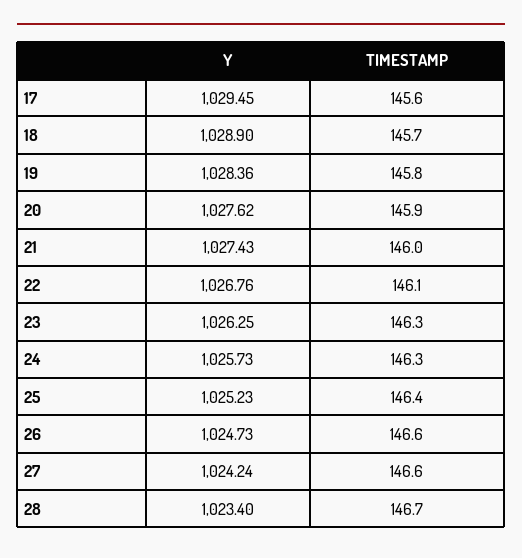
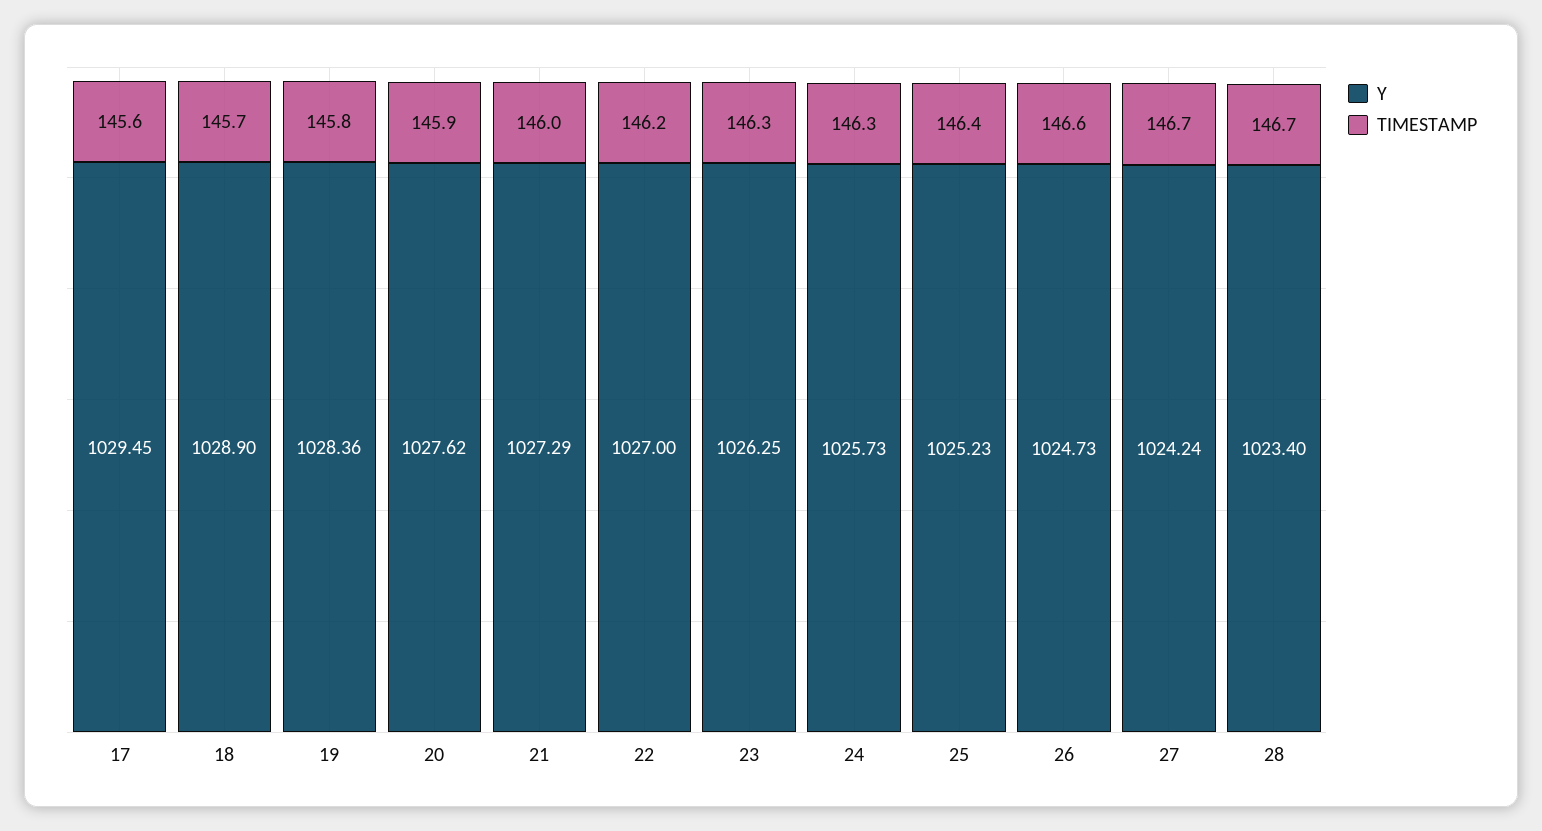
Y, 21: 1027.43 -> 1027.29
Y, 22: 1026.76 -> 1027
TIMESTAMP, 22: 146.1 -> 146.2
TIMESTAMP, 27: 146.6 -> 146.7

